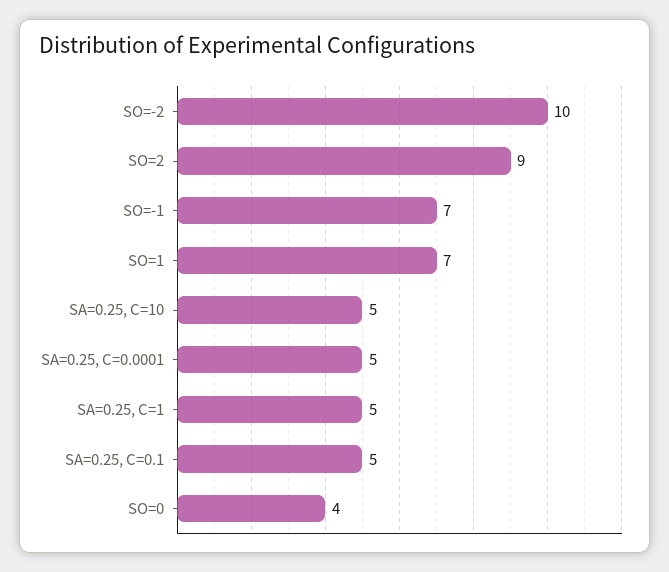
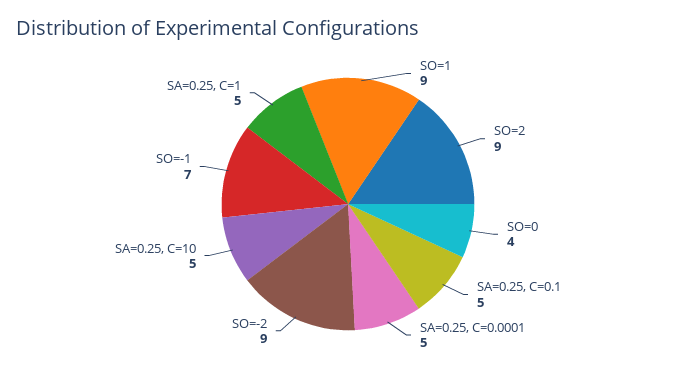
SO=-2: 10 -> 9
SO=1: 7 -> 9

